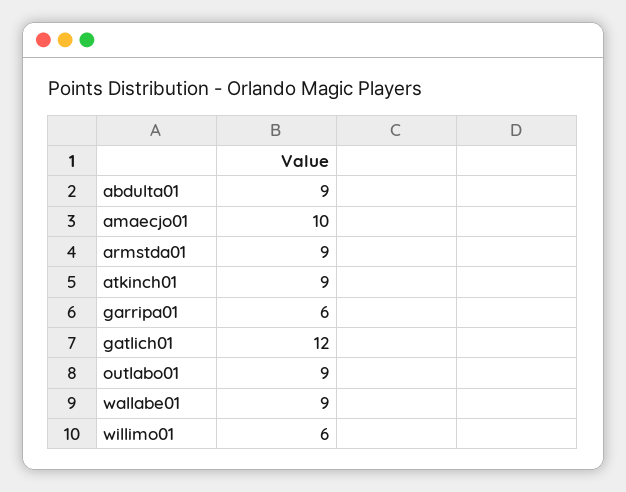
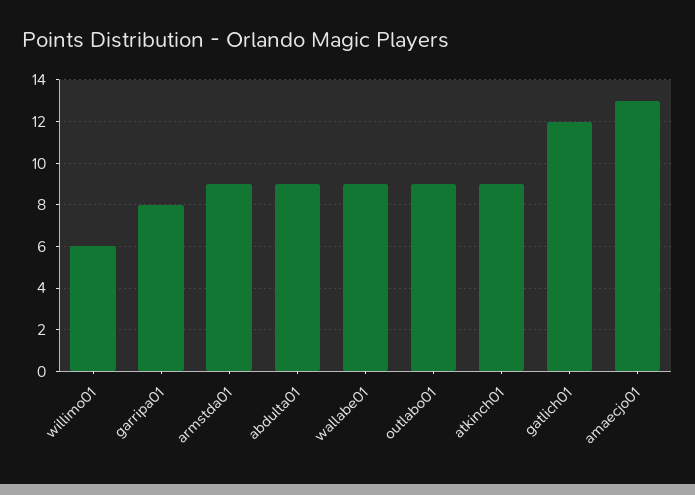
amaecjo01: 10 -> 13
garripa01: 6 -> 8

